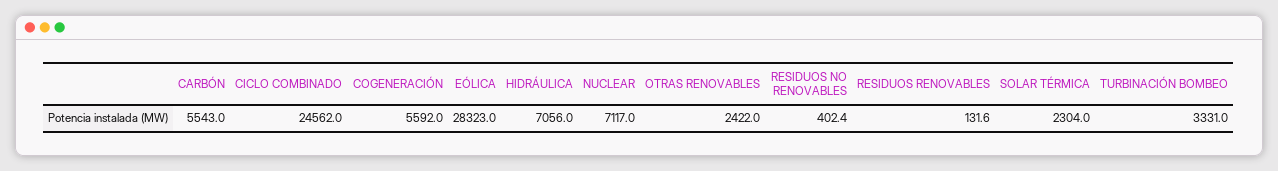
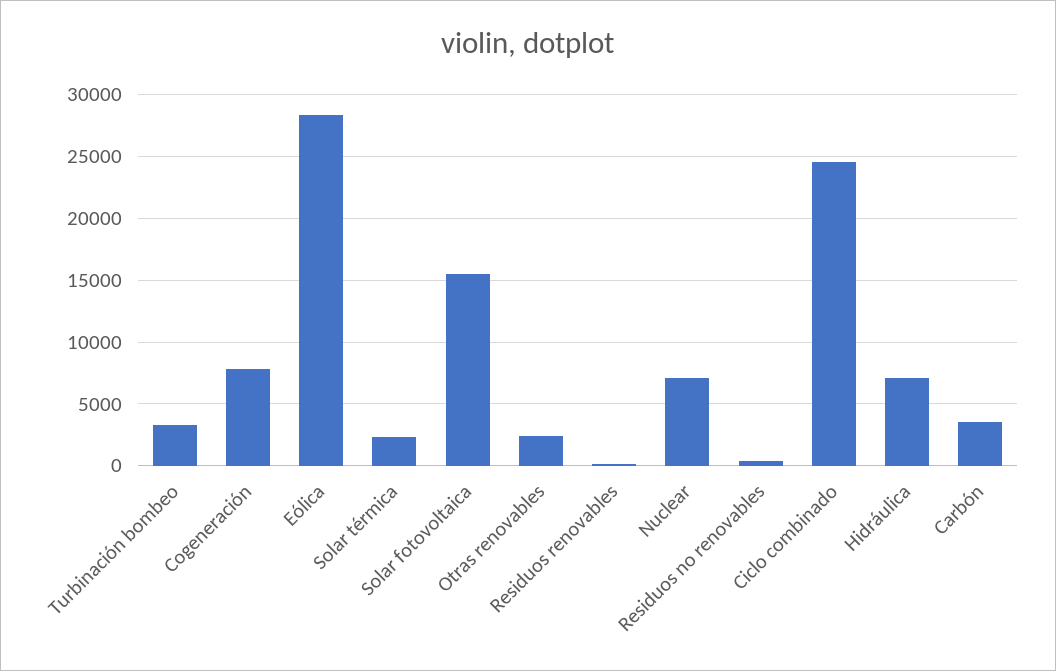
CARBÓN: 5543 -> 3500
COGENERACIÓN: 5592 -> 8000
Solar fotovoltaica: none -> 15500

